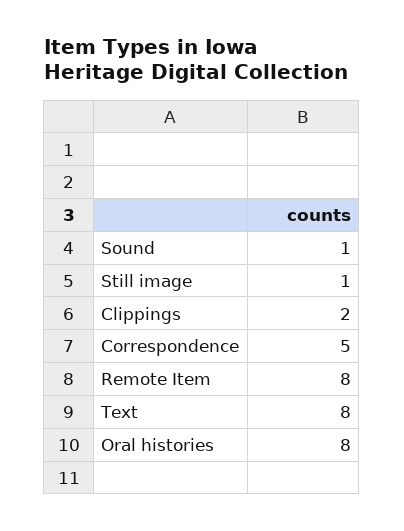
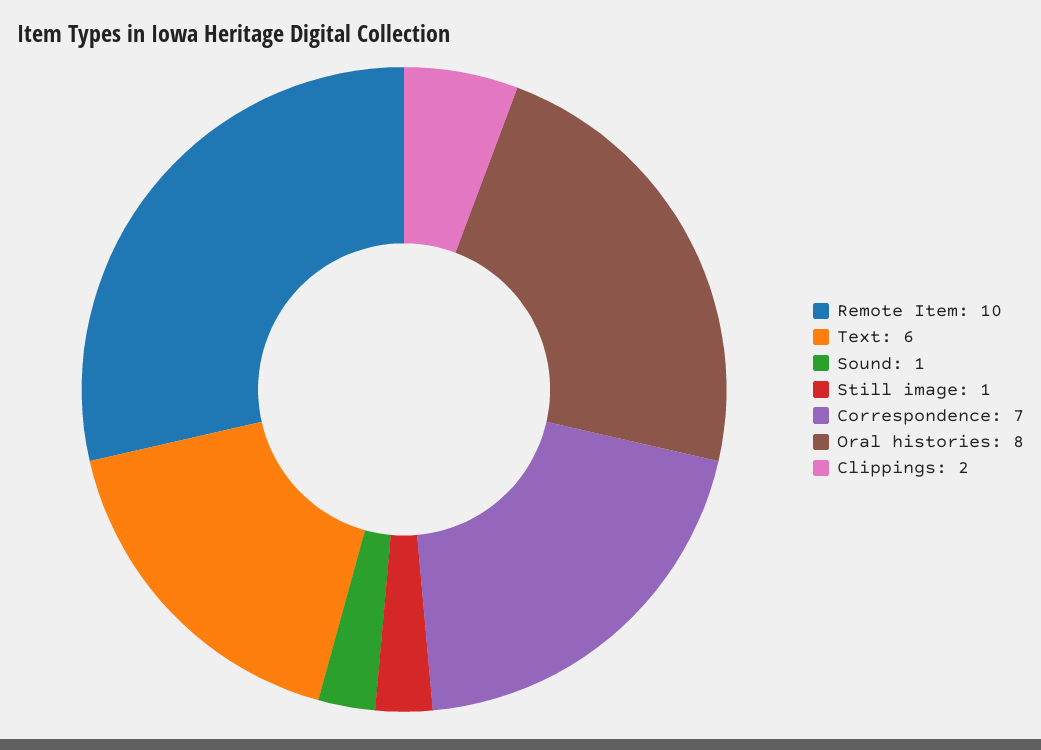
Correspondence: 5 -> 7
Remote Item: 8 -> 10
Text: 8 -> 6

